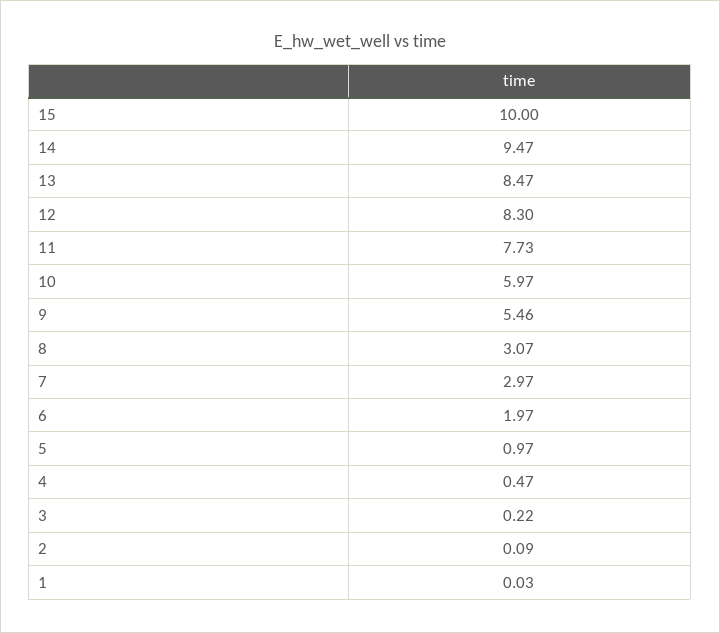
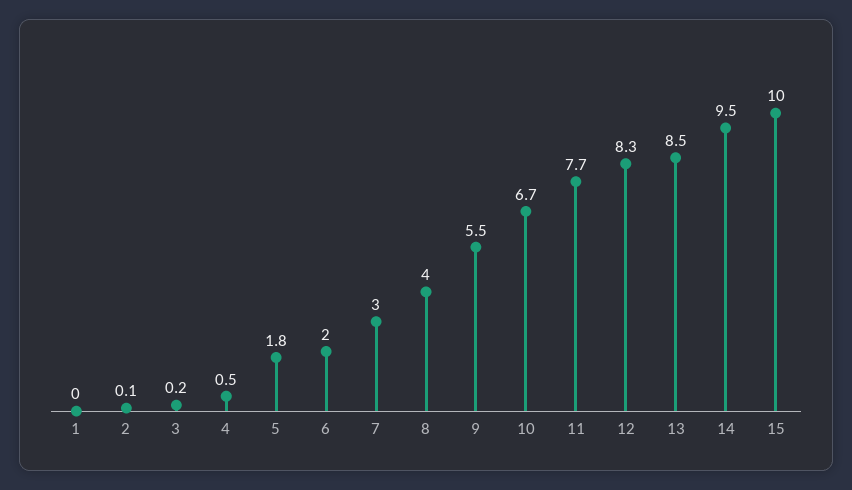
10: 5.97 -> 6.7
8: 3.07 -> 4
5: 0.97 -> 1.8

